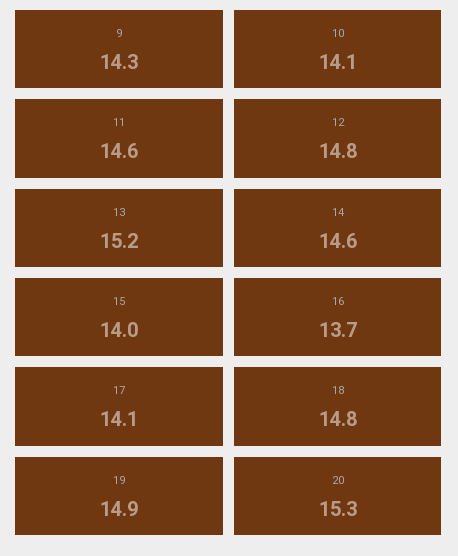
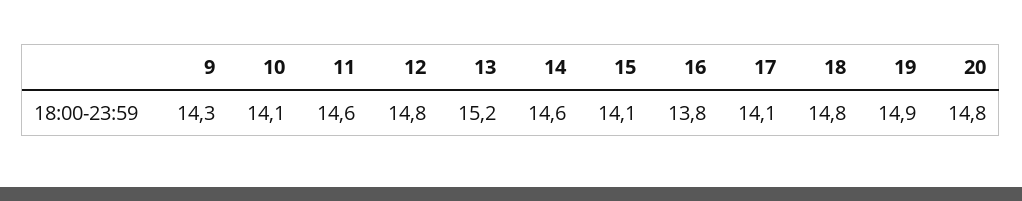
15: 14 -> 14.1
16: 13.7 -> 13.8
20: 15.3 -> 14.8

